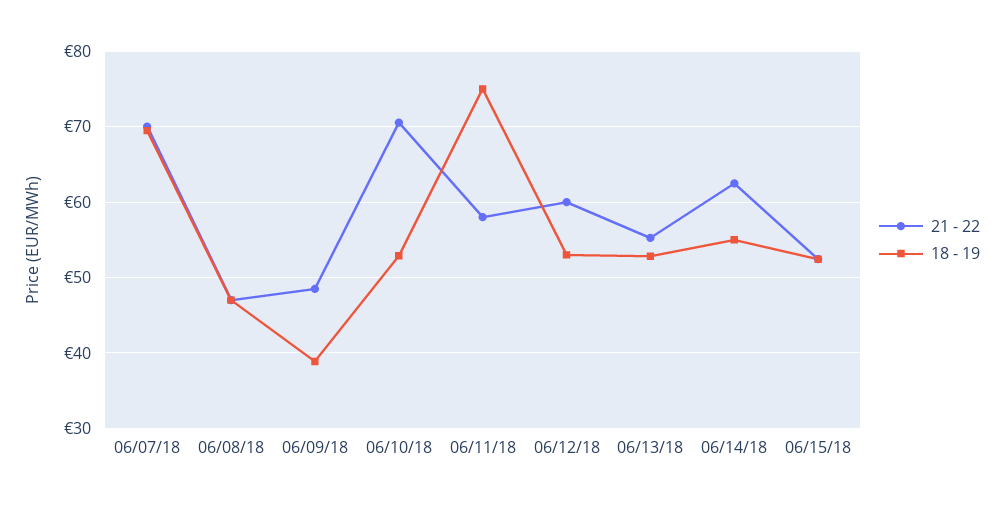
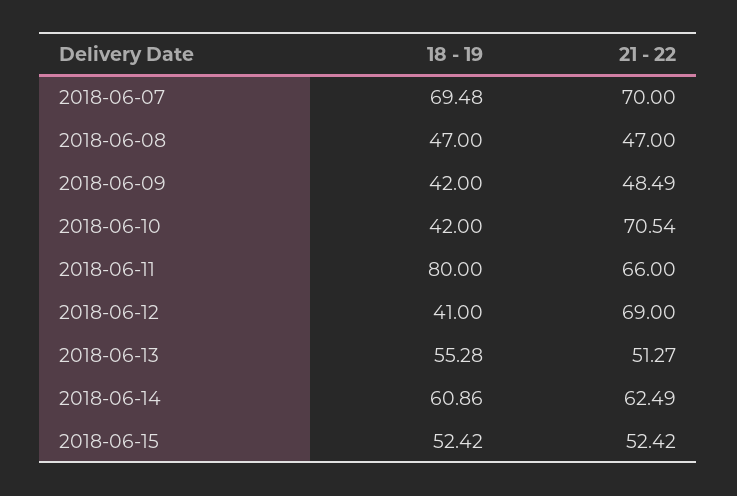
18 - 19, 06/09/18: 39 -> 42
18 - 19, 06/10/18: 53 -> 42
21 - 22, 06/11/18: 58 -> 66
18 - 19, 06/11/18: 75 -> 80
21 - 22, 06/12/18: 60 -> 69
18 - 19, 06/12/18: 53 -> 41
21 - 22, 06/13/18: 55 -> 51.27
18 - 19, 06/13/18: 53 -> 55.28
18 - 19, 06/14/18: 55 -> 60.86

